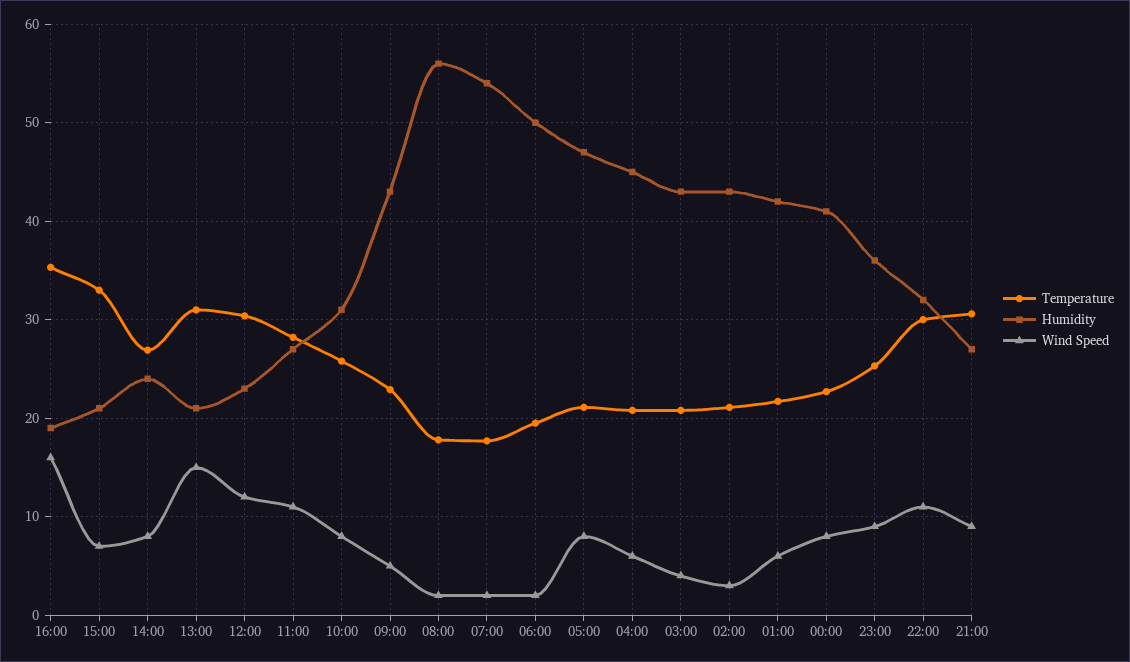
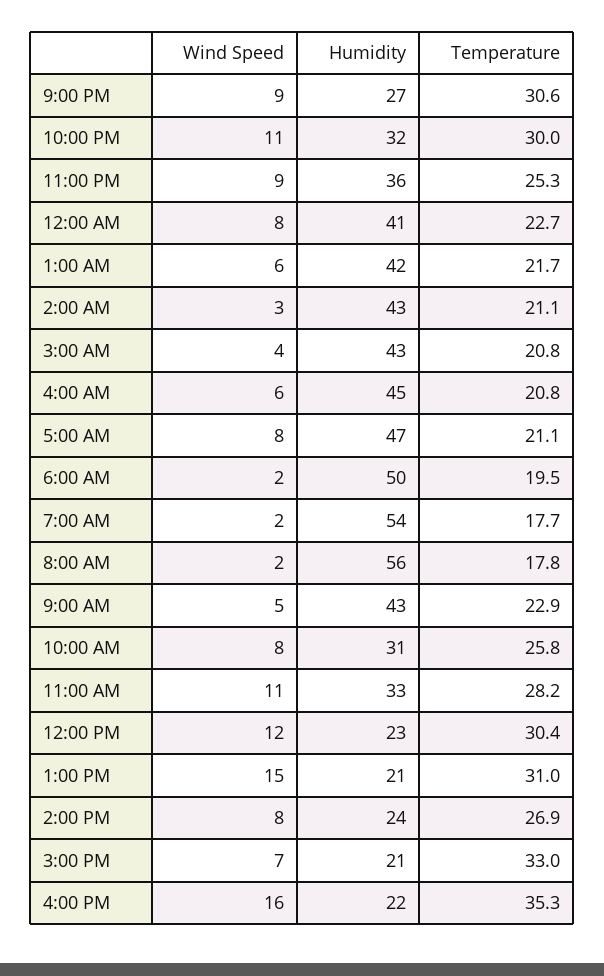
Humidity, 16:00: 19 -> 22
Humidity, 11:00: 27 -> 33

